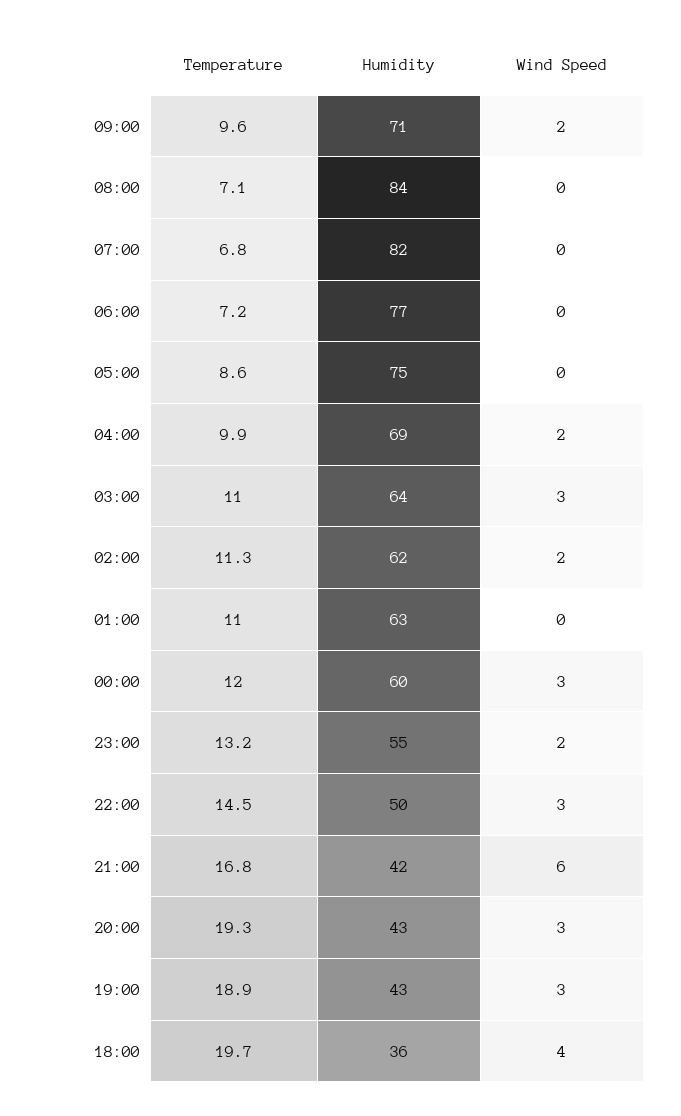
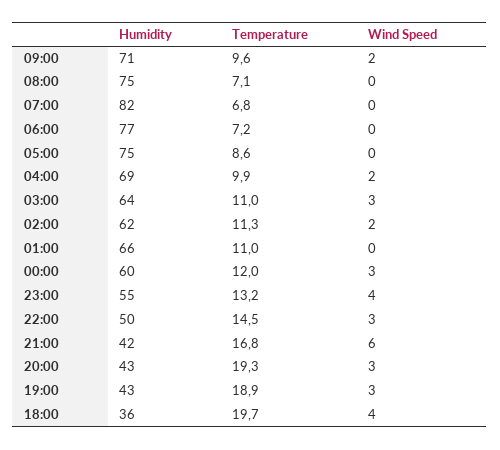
Humidity, 08:00: 84 -> 75
Humidity, 01:00: 63 -> 66
Wind Speed, 23:00: 2 -> 4

